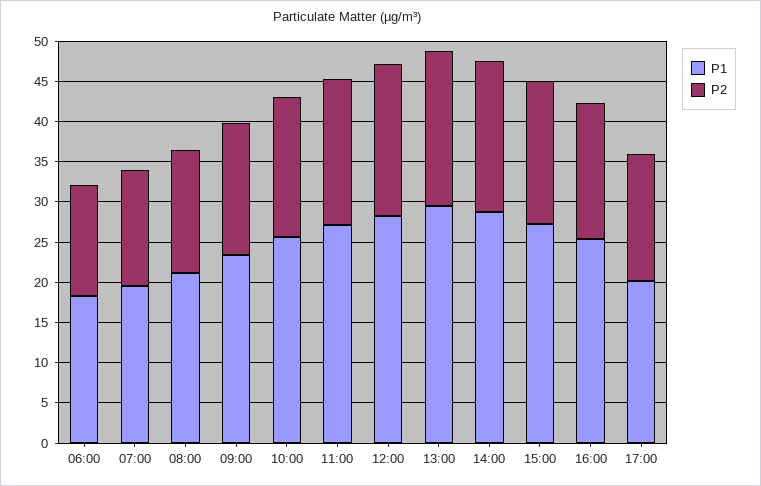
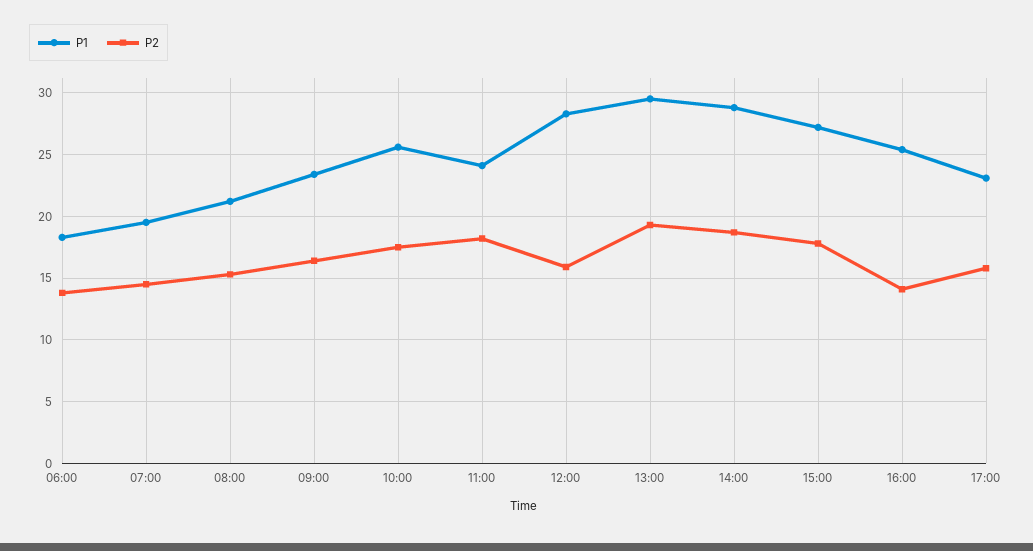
P1, 11:00: 27 -> 24
P2, 12:00: 19 -> 16
P2, 16:00: 17 -> 14
P1, 17:00: 20 -> 23

